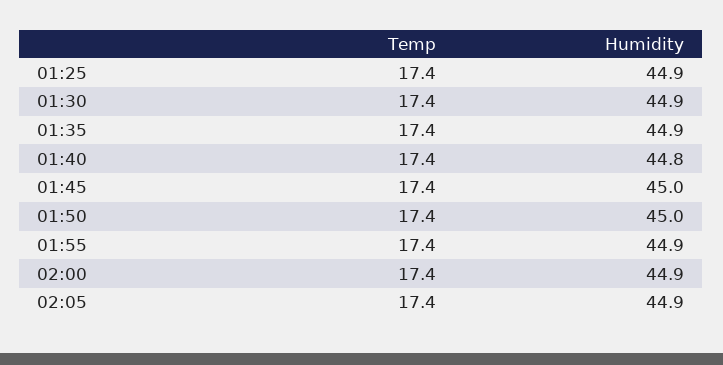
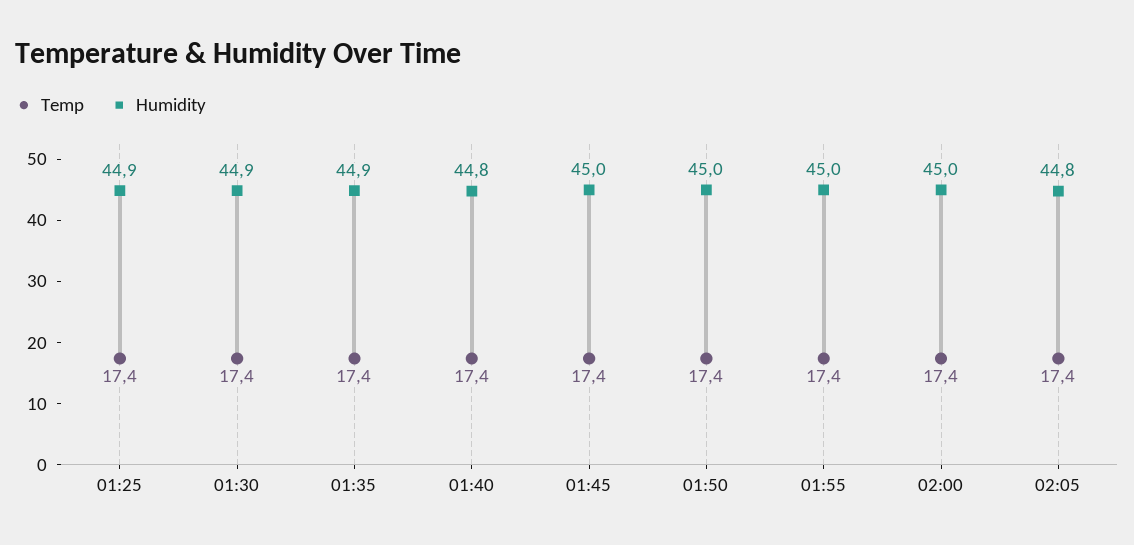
Humidity, 01:55: 44.9 -> 45
Humidity, 02:00: 44.9 -> 45
Humidity, 02:05: 44.9 -> 44.8

